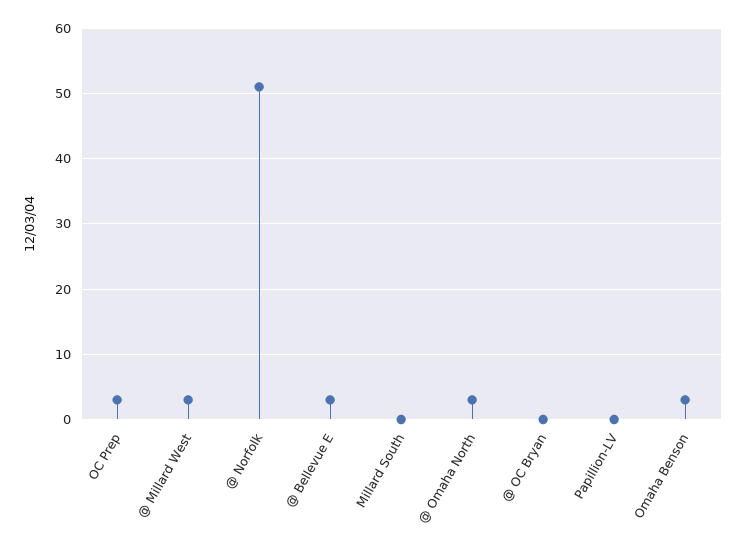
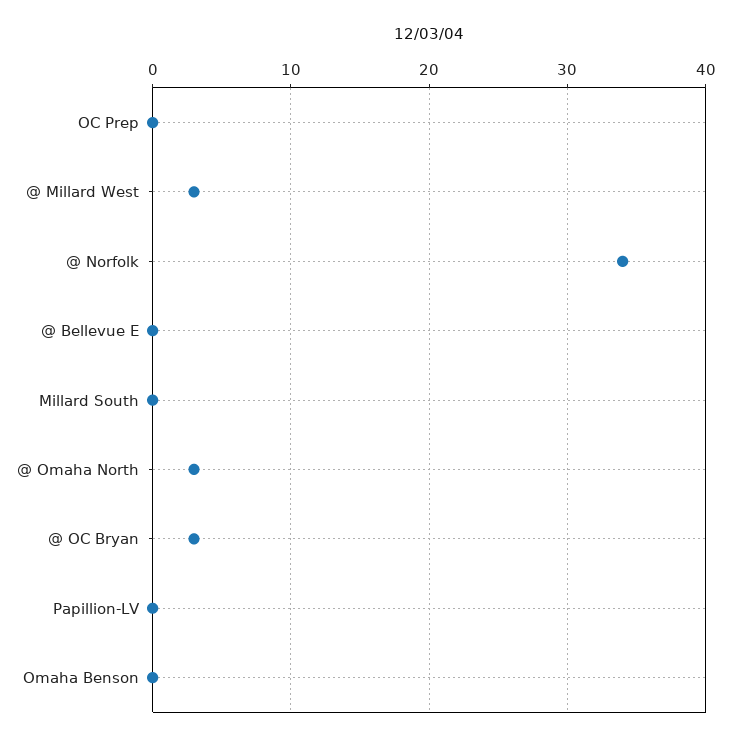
OC Prep: 3 -> 0
@ Norfolk: 51 -> 34
@ Bellevue E: 3 -> 0
@ OC Bryan: 0 -> 3
Omaha Benson: 3 -> 0

